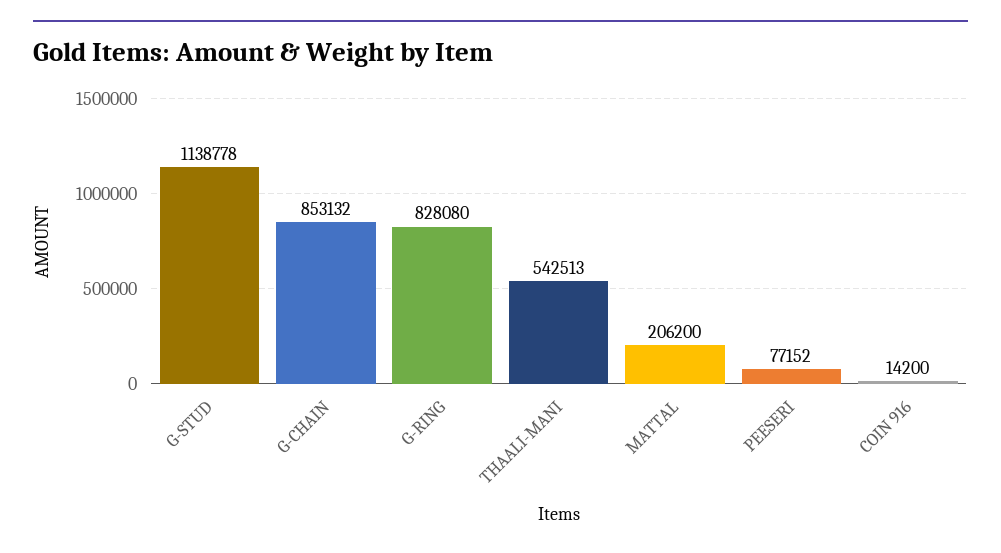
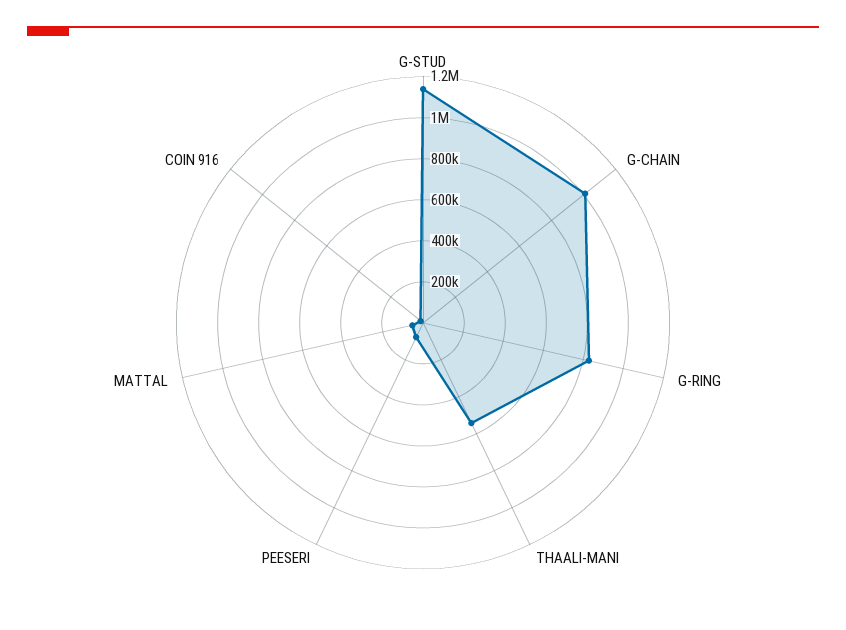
G-CHAIN: 853132 -> 1000000
MATTAL: 206200 -> 50000

